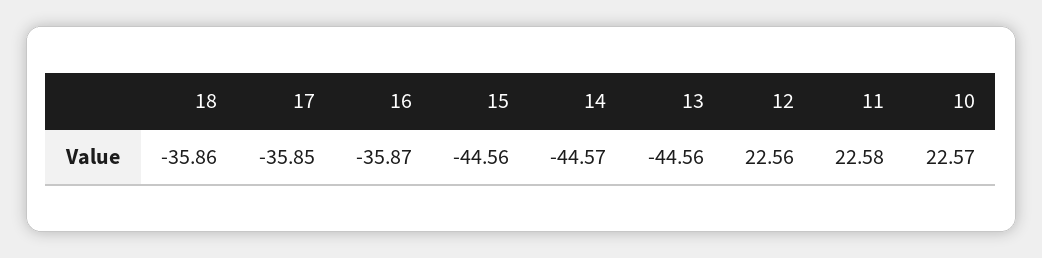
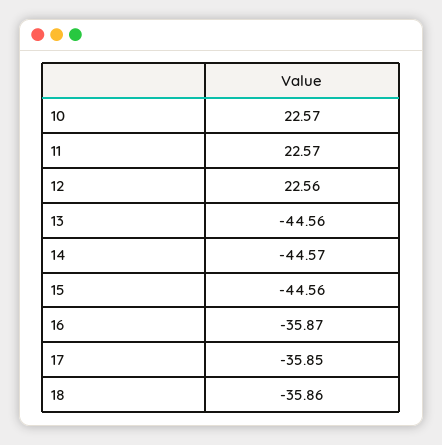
11: 22.58 -> 22.57

